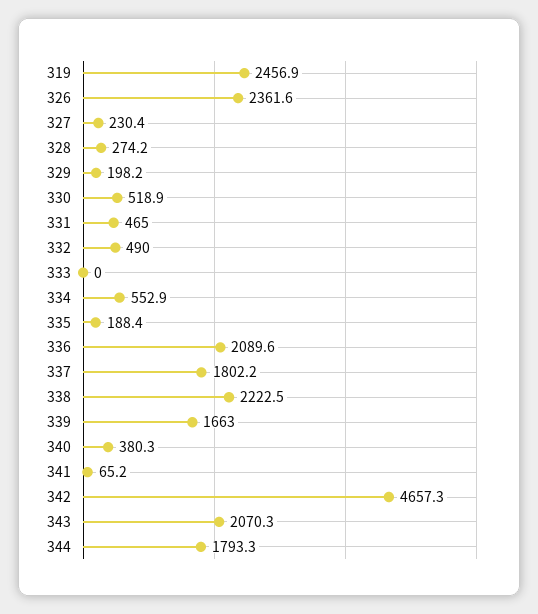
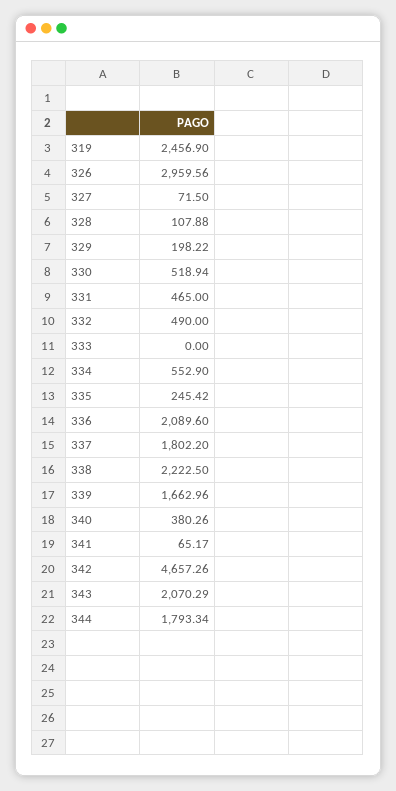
326: 2361.6 -> 2959.56
327: 230.4 -> 71.5
328: 274.2 -> 107.88
335: 188.4 -> 245.42

